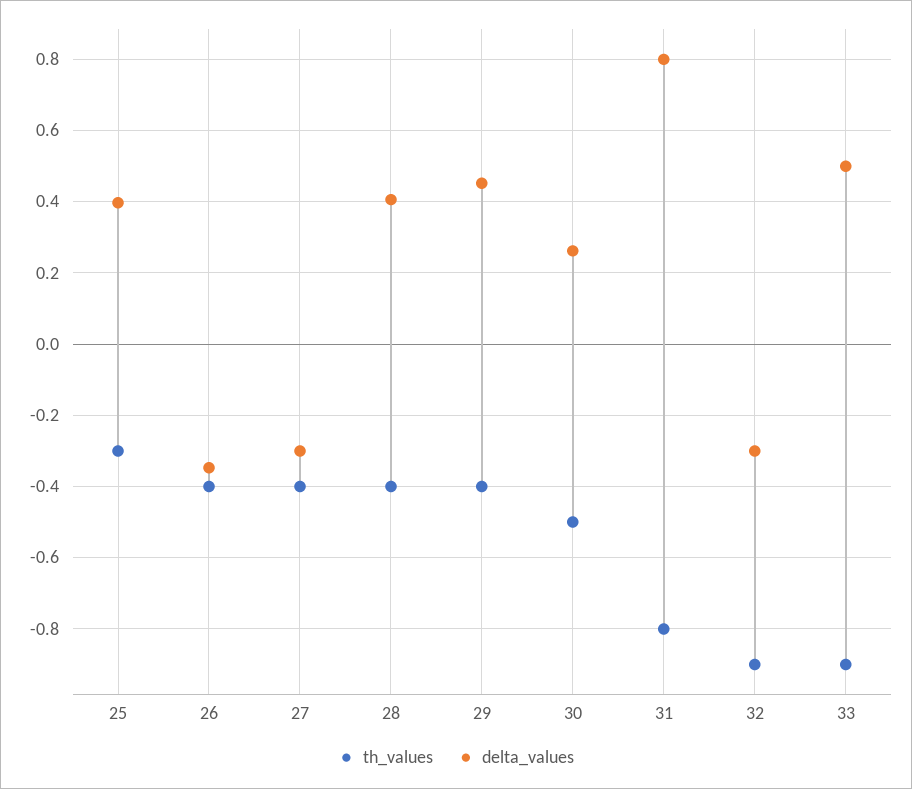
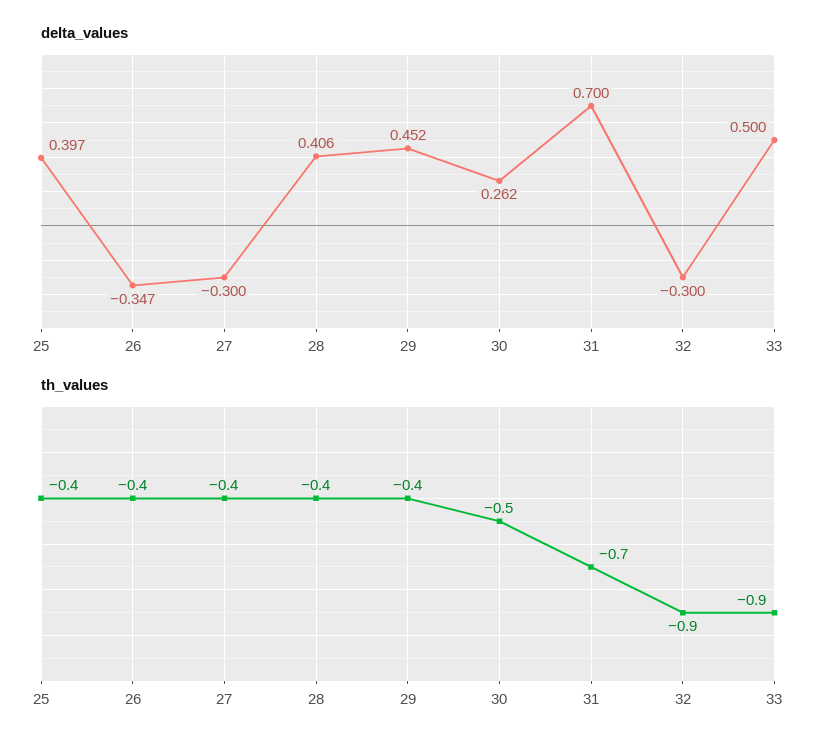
th_values, 25: -0.3 -> -0.4
th_values, 31: -0.8 -> -0.7
delta_values, 31: 0.8 -> 0.7

